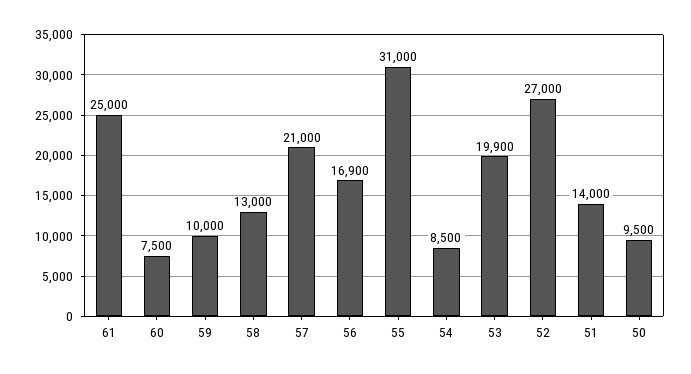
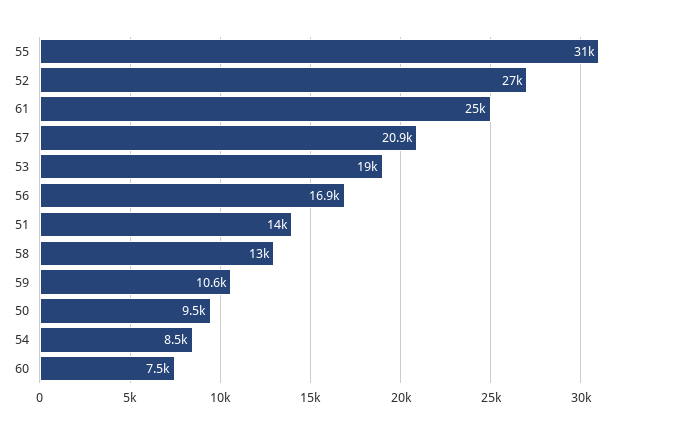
59: 10000 -> 10600
57: 21000 -> 20900
53: 19900 -> 19000

